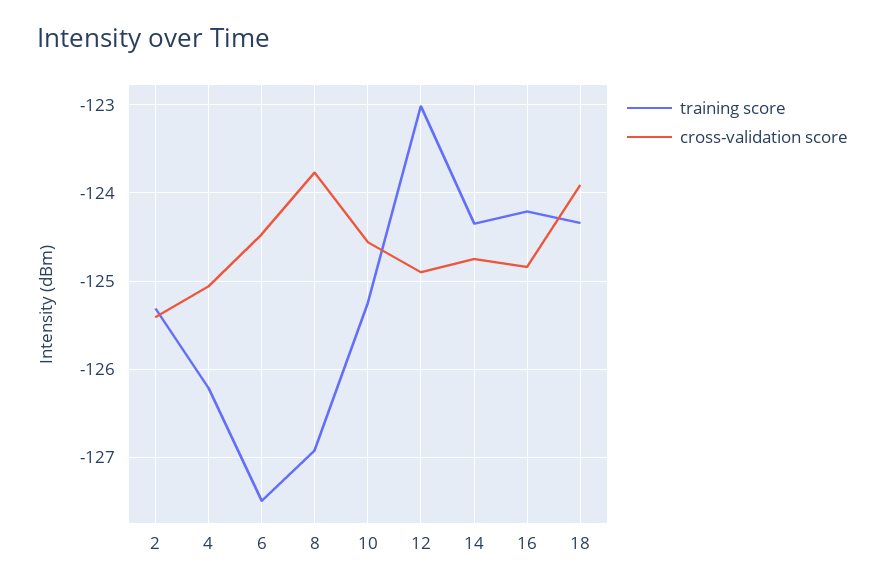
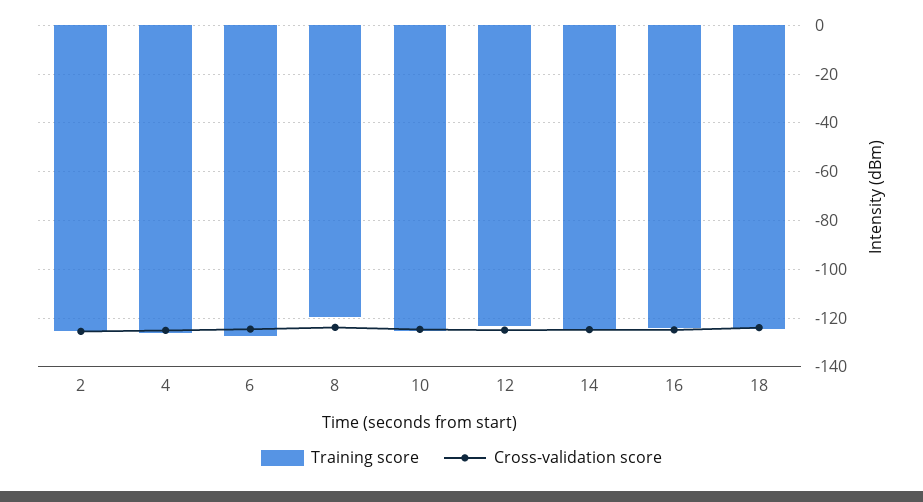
training score, 8: -126.9 -> -120

